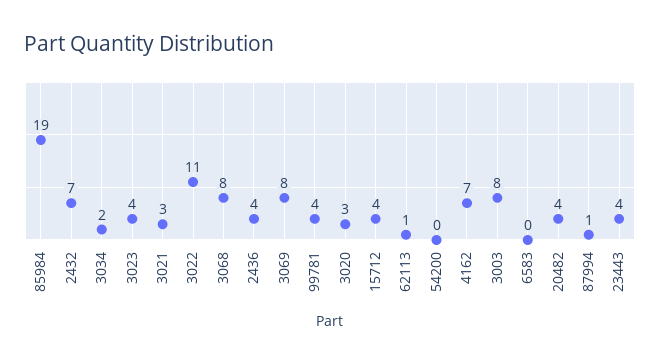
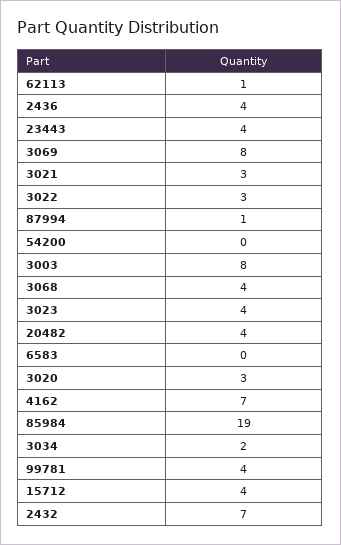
3022: 11 -> 3
3068: 8 -> 4

